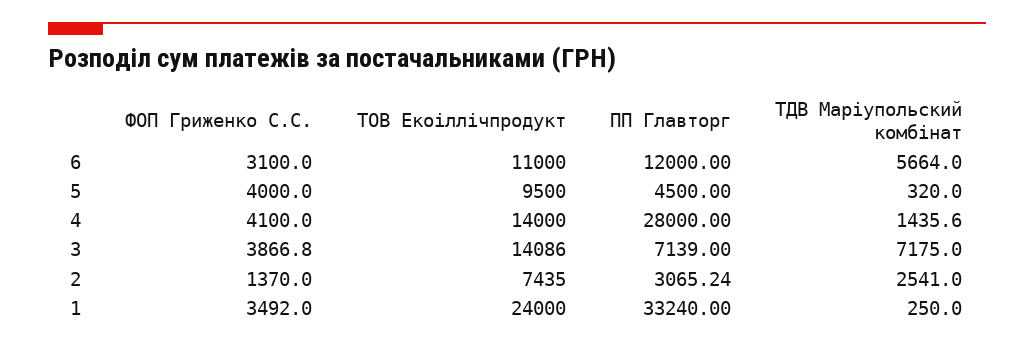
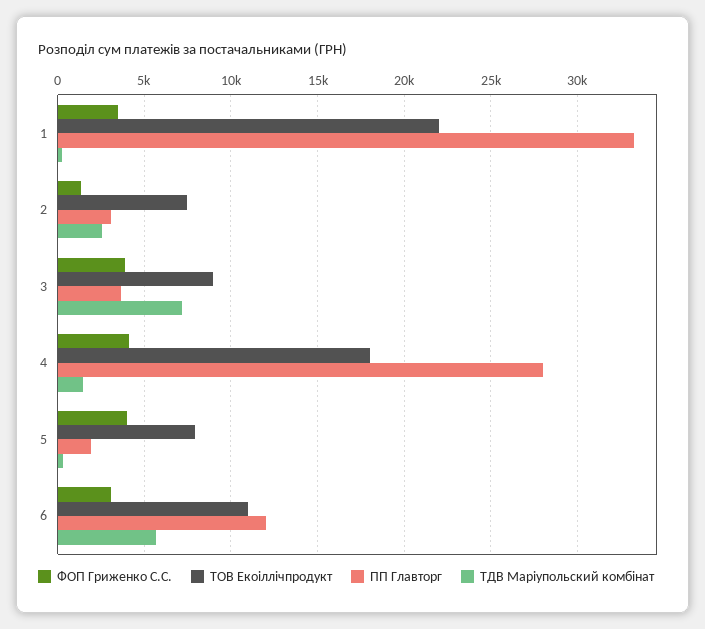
ТОВ Екоіллічпродукт, 5: 9500 -> 8000
ПП Главторг, 5: 4500 -> 2000
ТОВ Екоіллічпродукт, 4: 14000 -> 18000
ТОВ Екоіллічпродукт, 3: 14086 -> 9000
ПП Главторг, 3: 7139 -> 3500
ТОВ Екоіллічпродукт, 1: 24000 -> 22000

